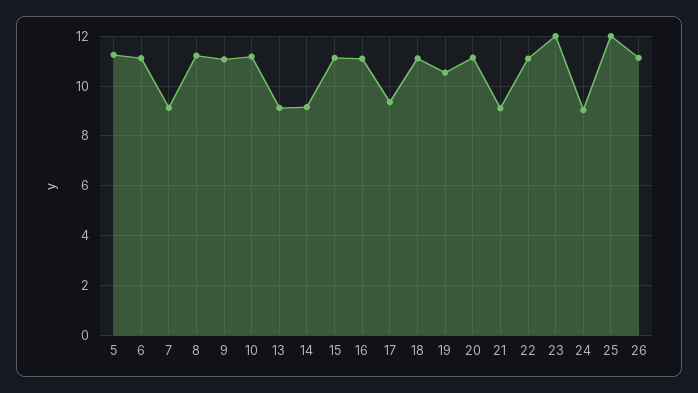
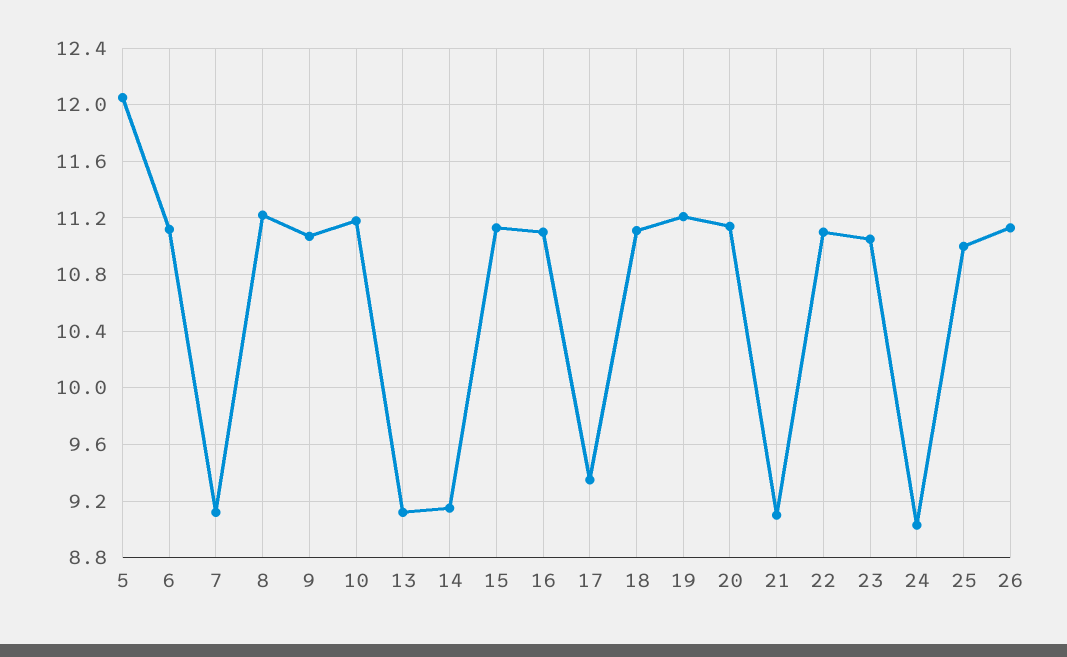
5: 11.25 -> 12.05
19: 10.5 -> 11.2
23: 12 -> 11.05
25: 12 -> 11

